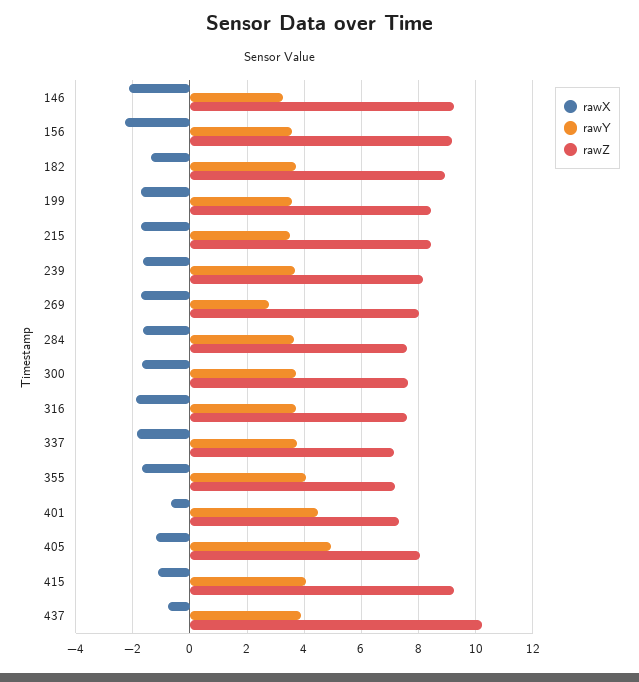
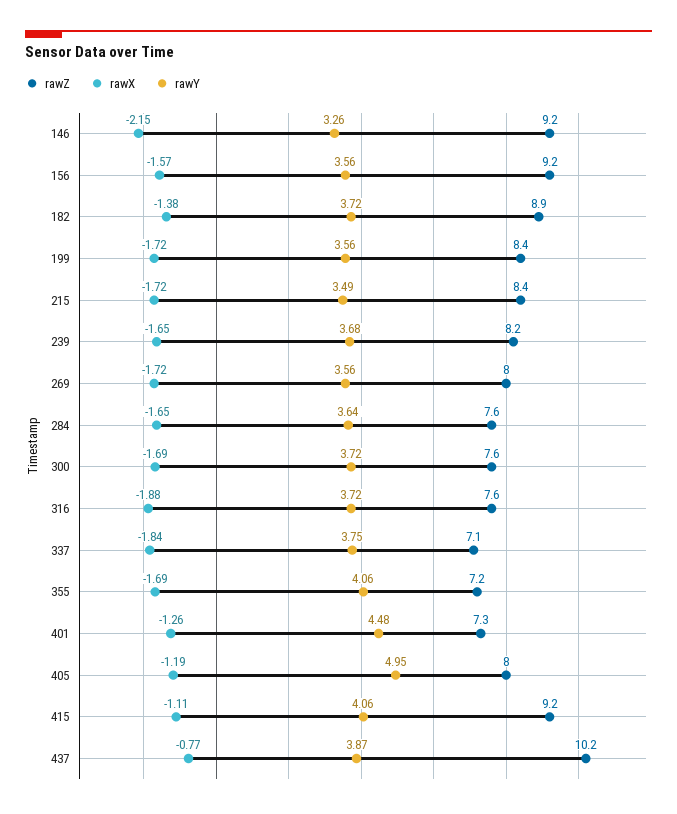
rawX, 156: -2.25 -> -1.57
rawY, 269: 2.75 -> 3.56
rawX, 401: -0.75 -> -1.26

